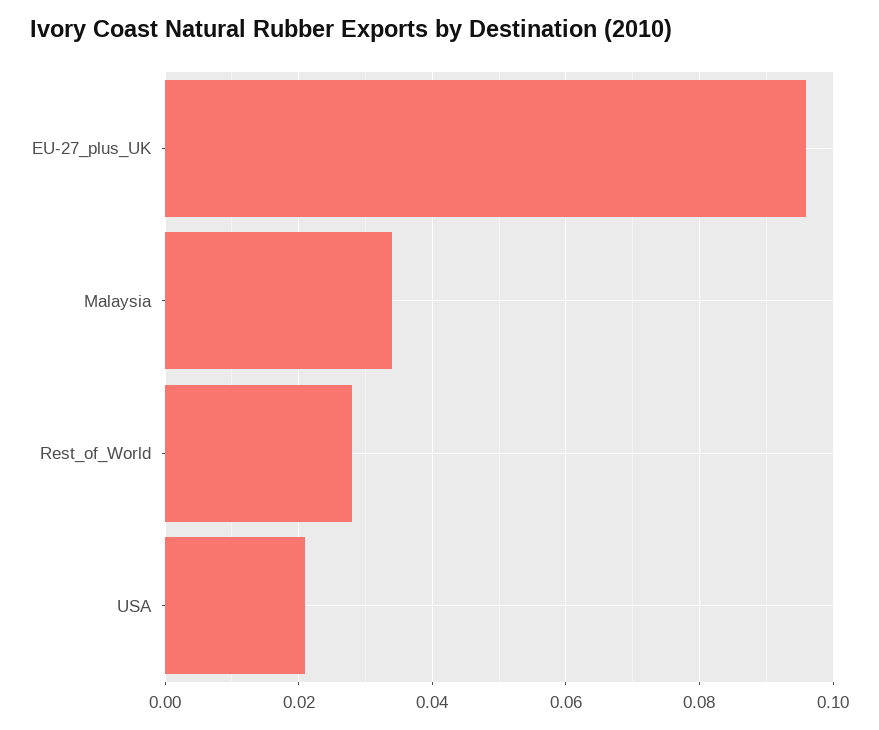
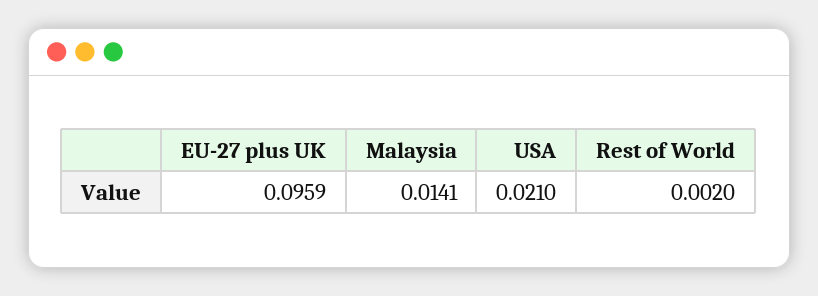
Malaysia: 0.034 -> 0.0141
Rest_of_World: 0.028 -> 0.002

